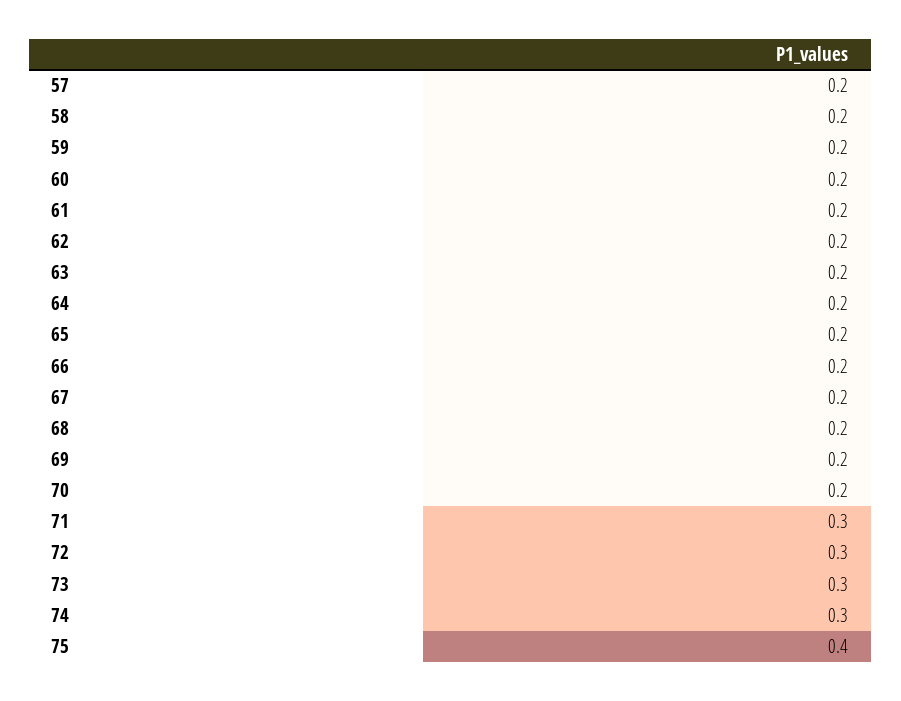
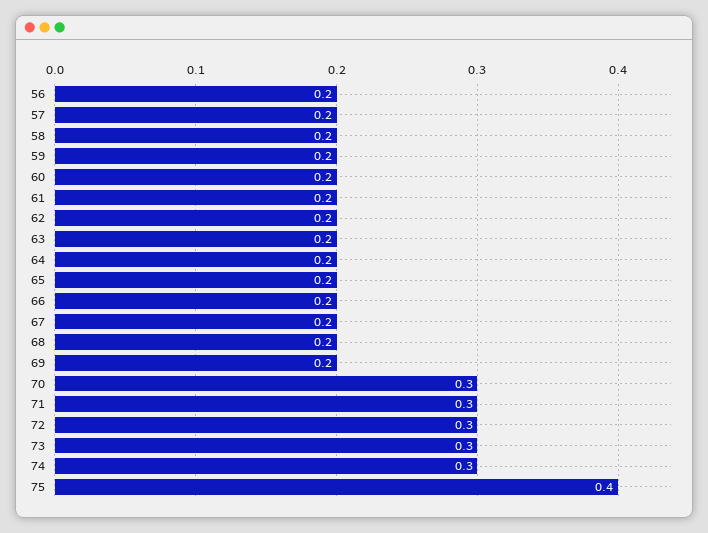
70: 0.2 -> 0.3
56: none -> 0.2

